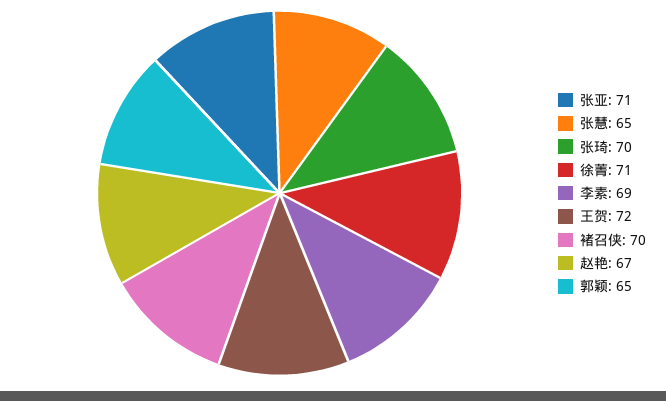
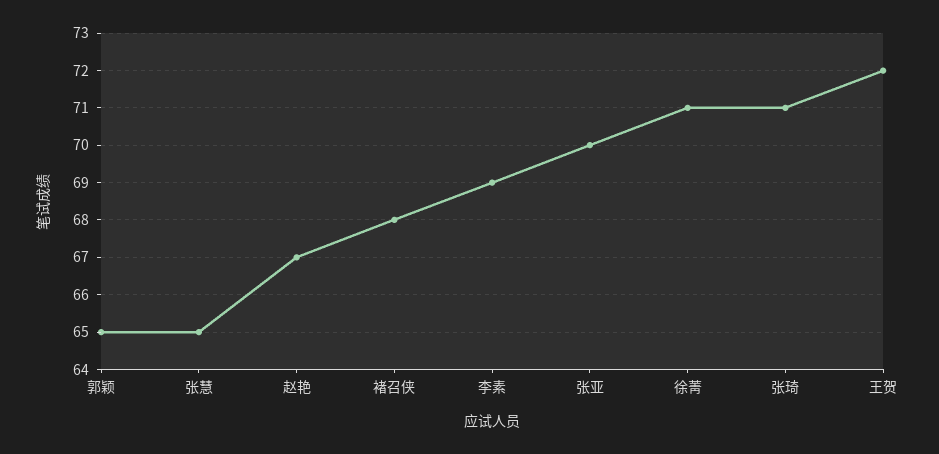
张亚: 71 -> 70
张琦: 70 -> 71
褚召侠: 70 -> 68

